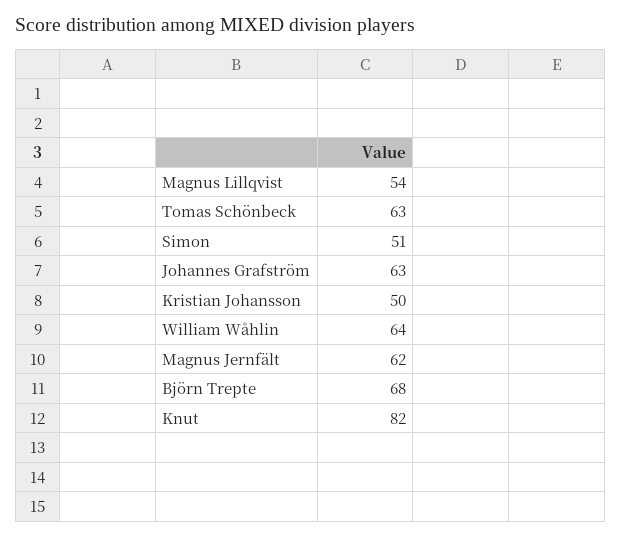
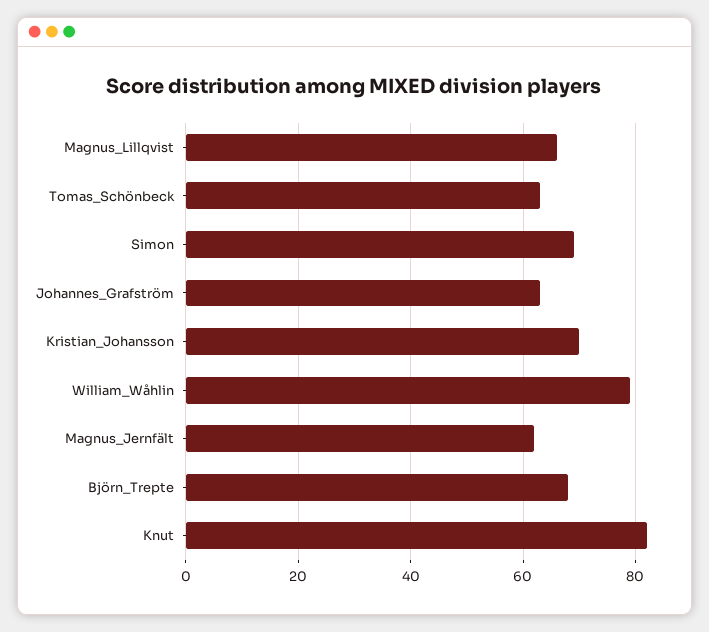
Magnus Lillqvist: 54 -> 65
Simon: 51 -> 70
Kristian Johansson: 50 -> 70
William Wåhlin: 64 -> 80

